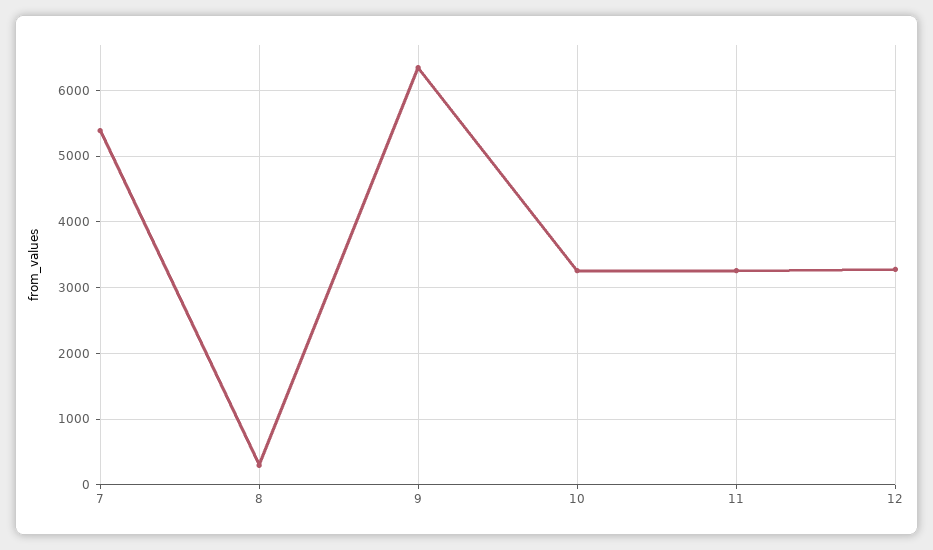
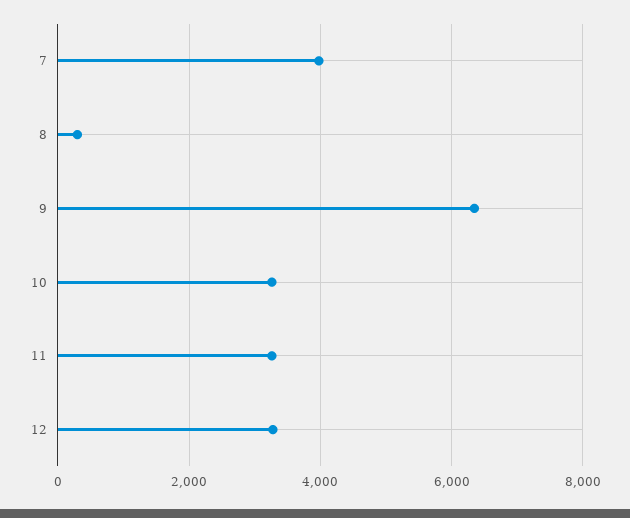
7: 5400 -> 4000

